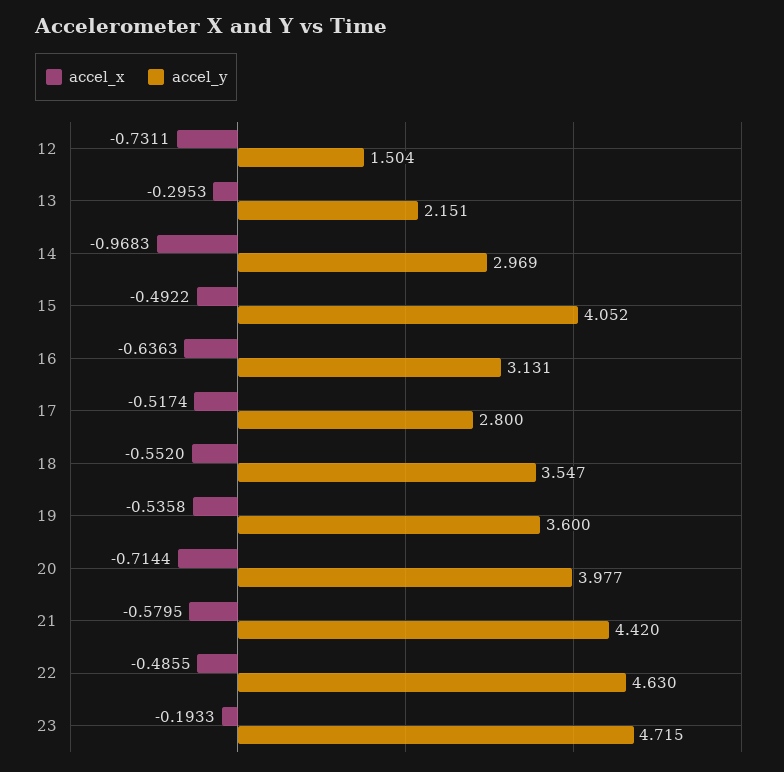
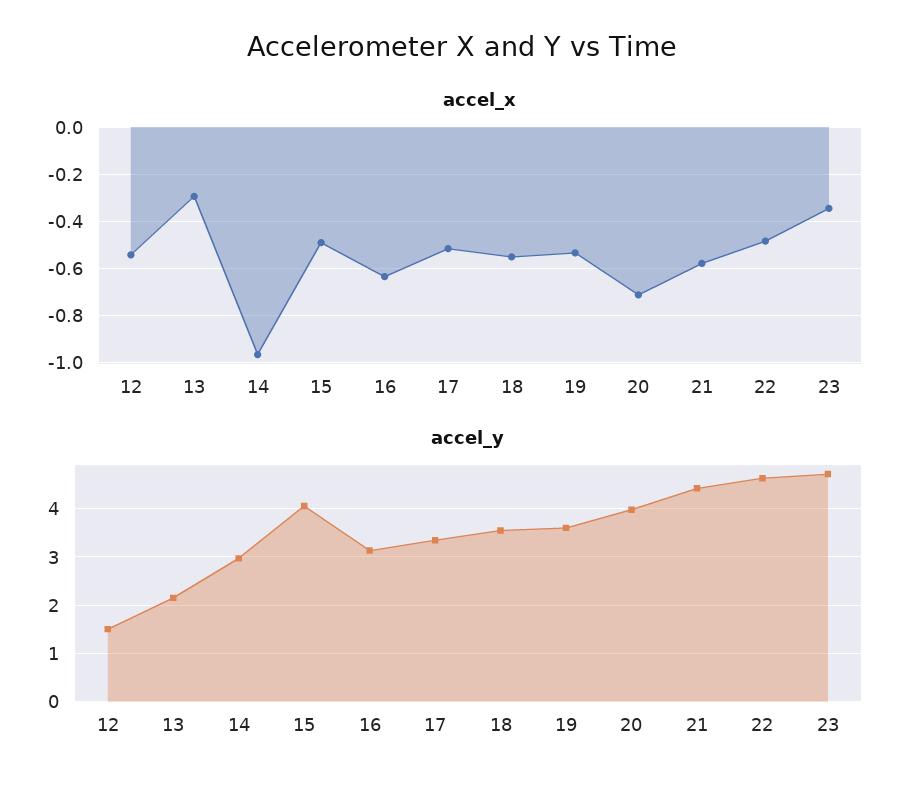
accel_x, 12: -0.7311 -> -0.55
accel_y, 17: 2.8 -> 3.4
accel_x, 23: -0.1933 -> -0.35

